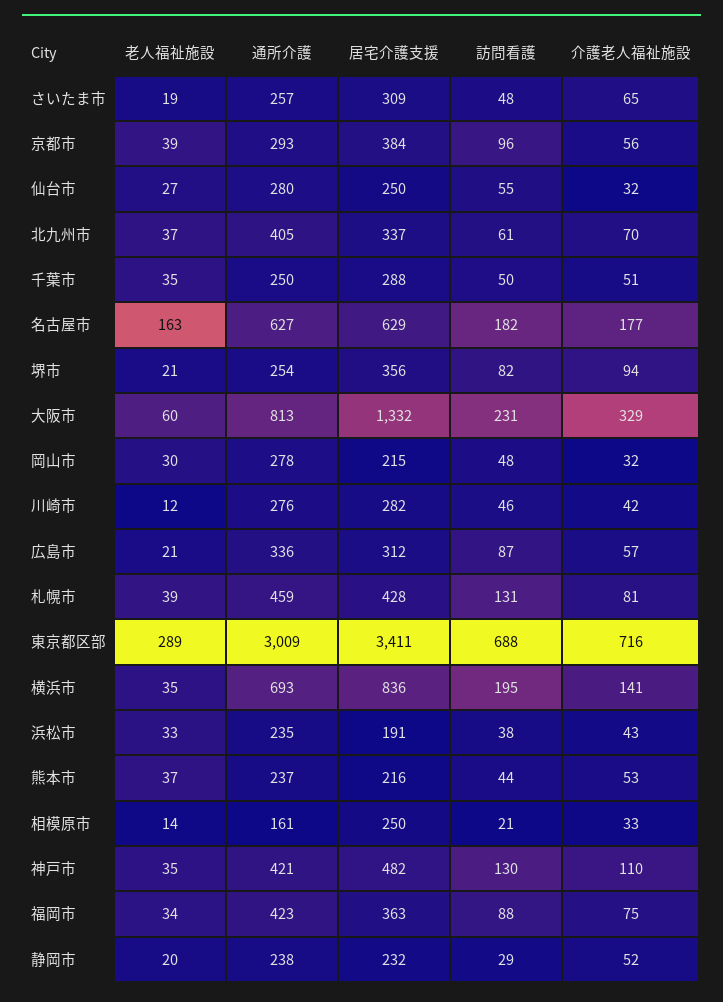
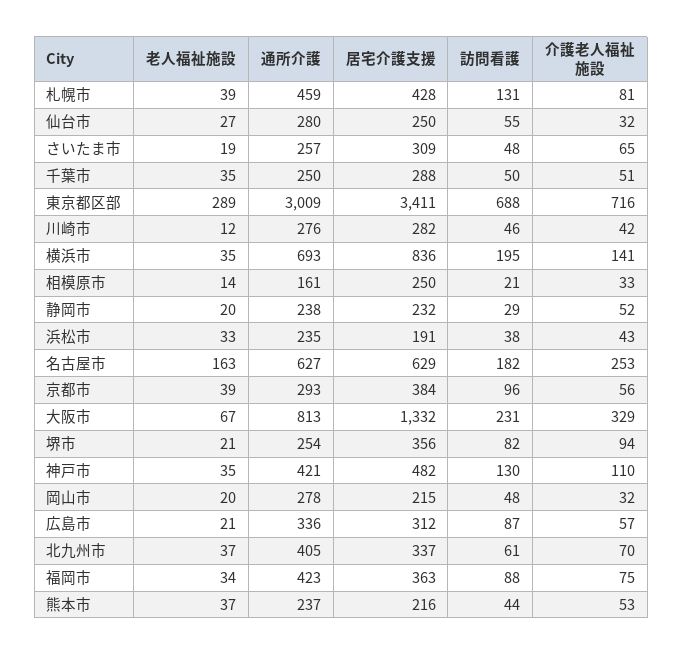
介護老人福祉施設, 名古屋市: 177 -> 253
老人福祉施設, 大阪市: 60 -> 67
老人福祉施設, 岡山市: 30 -> 20

